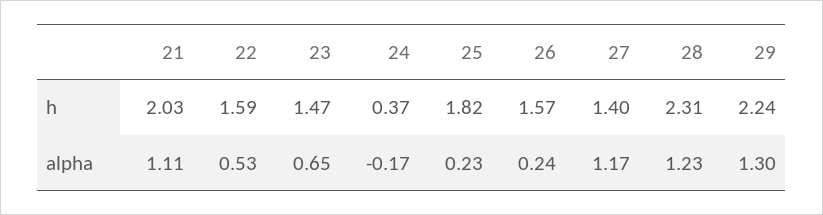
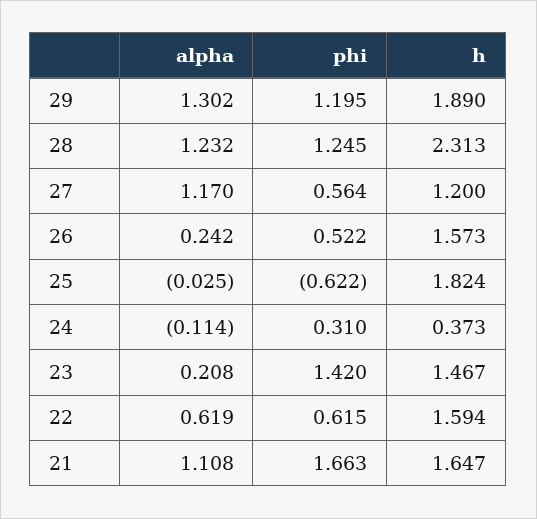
21, h: 2.03 -> 1.647
27, h: 1.4 -> 1.2
29, h: 2.24 -> 1.89
22, alpha: 0.53 -> 0.619
23, alpha: 0.65 -> 0.208
24, alpha: -0.17 -> -0.114
25, alpha: 0.23 -> -0.025
29, phi: none -> 1.195
28, phi: none -> 1.245
27, phi: none -> 0.564
26, phi: none -> 0.522
25, phi: none -> -0.622
24, phi: none -> 0.31
23, phi: none -> 1.42
22, phi: none -> 0.615
21, phi: none -> 1.663

